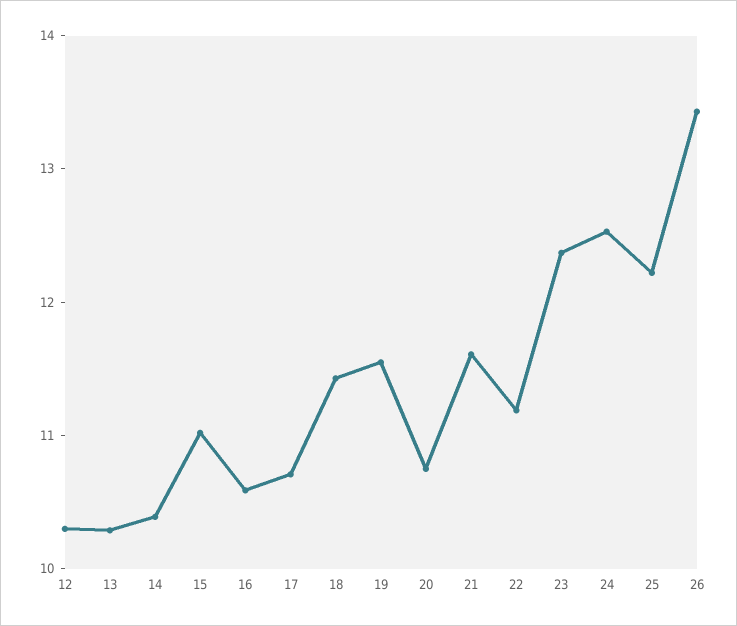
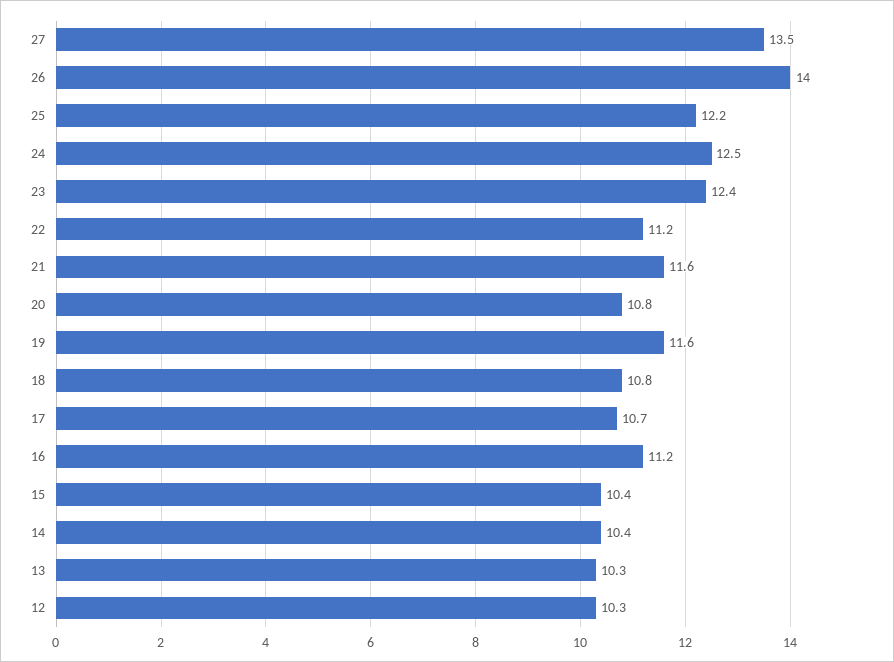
15: 11 -> 10.4
16: 10.6 -> 11.2
18: 11.4 -> 10.8
26: 13.4 -> 14
27: none -> 13.5

